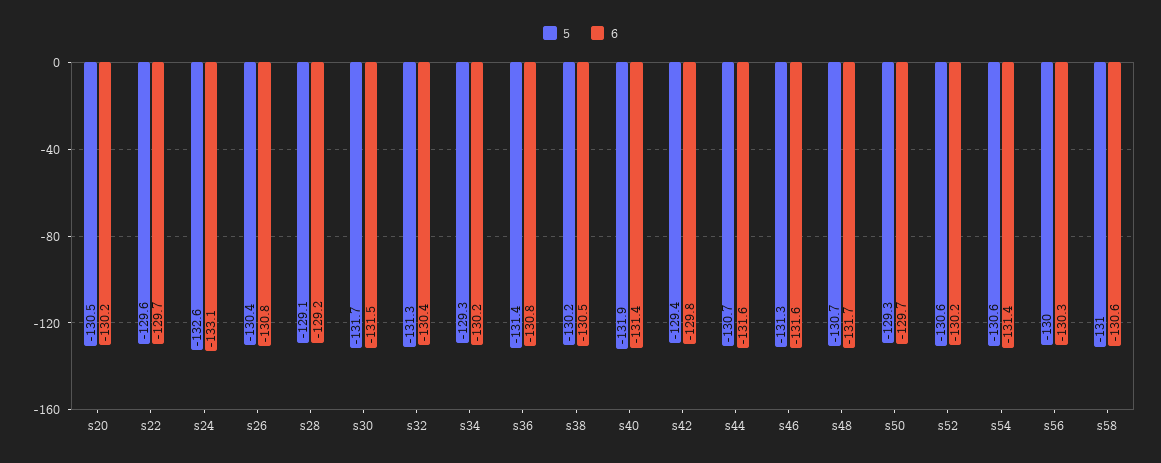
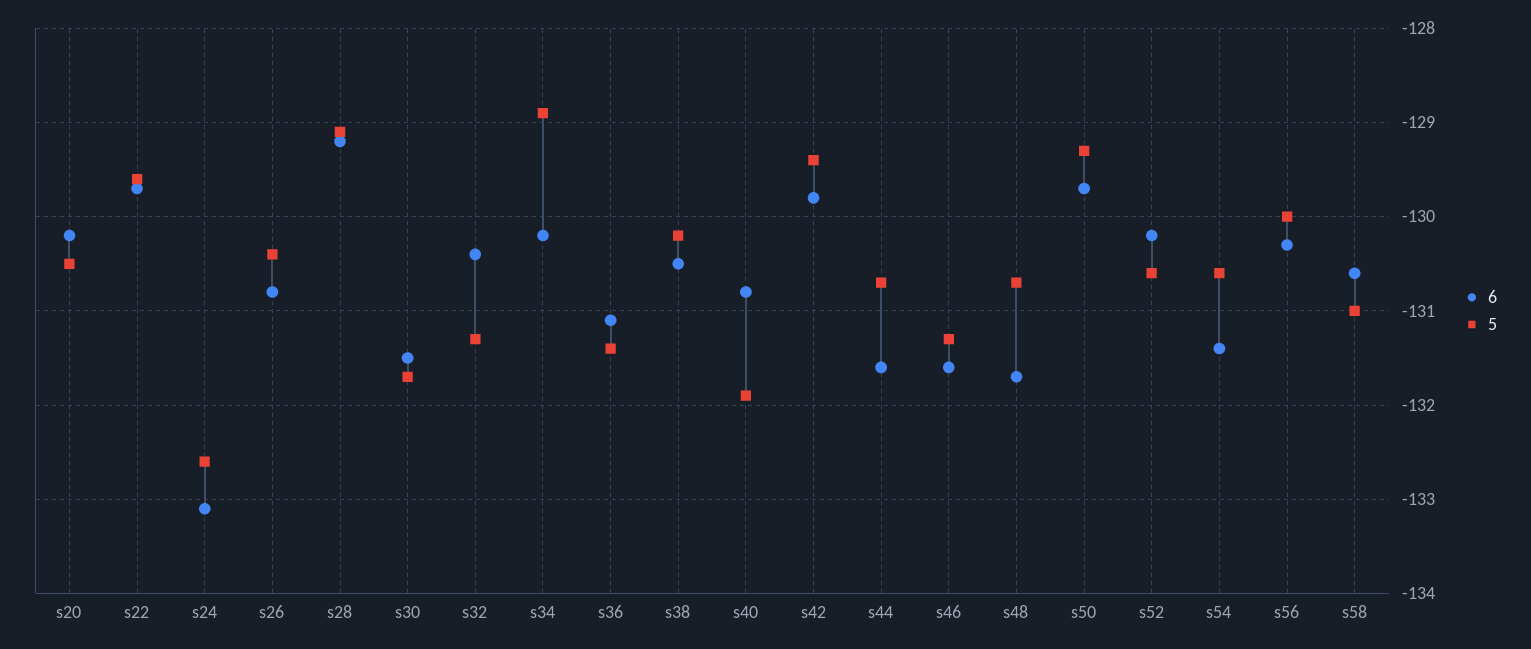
5, s34: -129.3 -> -128.9
6, s36: -130.8 -> -131.1
6, s40: -131.4 -> -130.8

